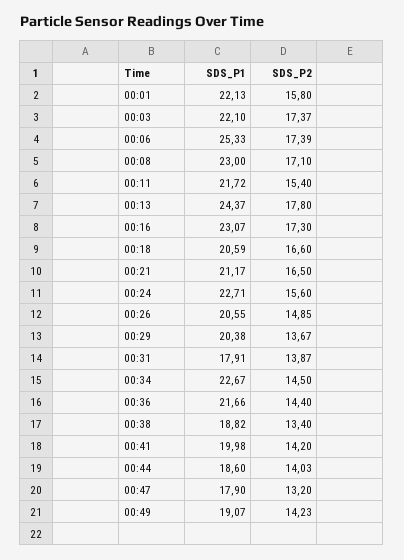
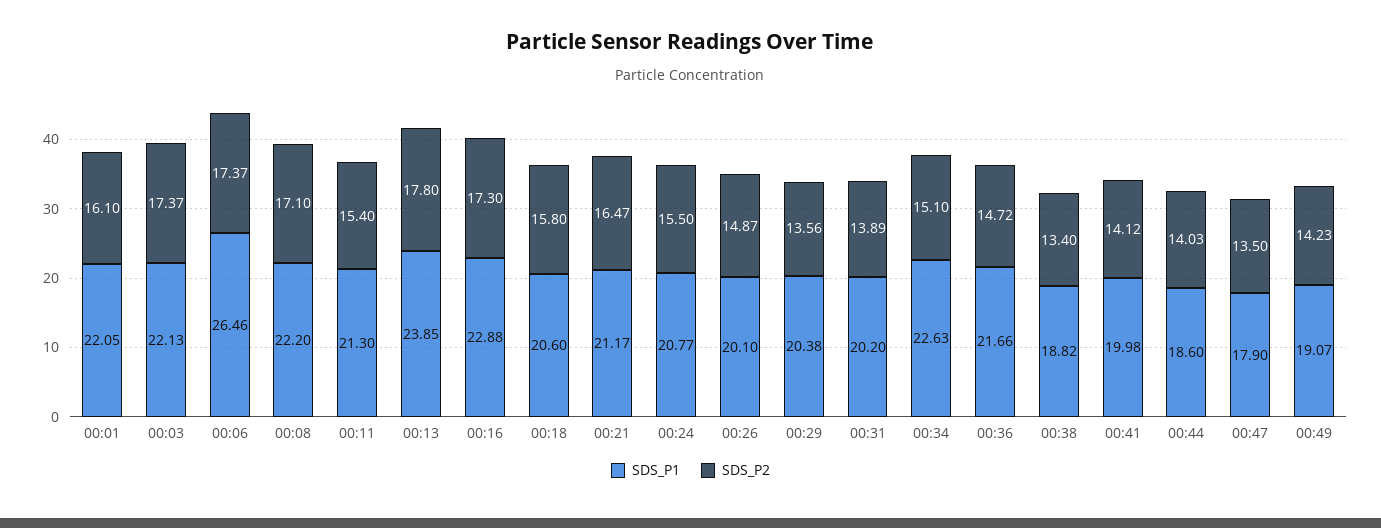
SDS_P1, 00:01: 22.13 -> 22.05
SDS_P2, 00:01: 15.8 -> 16.1
SDS_P1, 00:03: 22.1 -> 22.13
SDS_P1, 00:06: 25.33 -> 26.46
SDS_P2, 00:06: 17.39 -> 17.37
SDS_P1, 00:08: 23 -> 22.2
SDS_P1, 00:11: 21.72 -> 21.3
SDS_P1, 00:13: 24.37 -> 23.85
SDS_P1, 00:16: 23.07 -> 22.88
SDS_P1, 00:18: 20.59 -> 20.6
SDS_P2, 00:18: 16.6 -> 15.8
SDS_P2, 00:21: 16.5 -> 16.47
SDS_P1, 00:24: 22.71 -> 20.77
SDS_P2, 00:24: 15.6 -> 15.5
SDS_P1, 00:26: 20.55 -> 20.1
SDS_P2, 00:26: 14.85 -> 14.87
SDS_P2, 00:29: 13.67 -> 13.56
SDS_P1, 00:31: 17.91 -> 20.2
SDS_P2, 00:31: 13.87 -> 13.89
SDS_P1, 00:34: 22.67 -> 22.63
SDS_P2, 00:34: 14.5 -> 15.1
SDS_P2, 00:36: 14.4 -> 14.72
SDS_P2, 00:41: 14.2 -> 14.12
SDS_P2, 00:47: 13.2 -> 13.5

